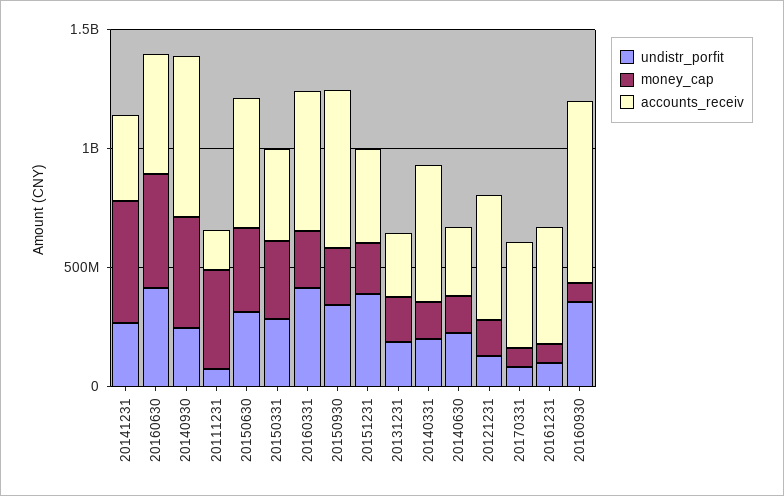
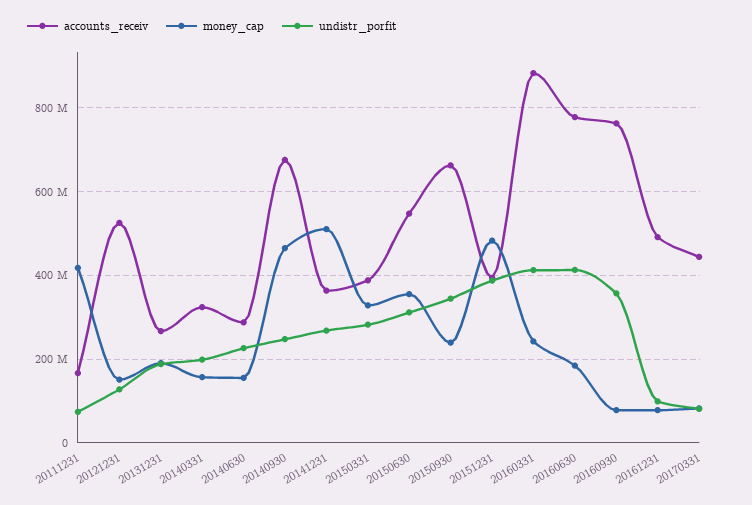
money_cap, 20160630: 500000000 -> 180000000
accounts_receiv, 20160630: 500000000 -> 780000000
accounts_receiv, 20160331: 600000000 -> 880000000
money_cap, 20151231: 200000000 -> 480000000
accounts_receiv, 20140331: 600000000 -> 320000000

